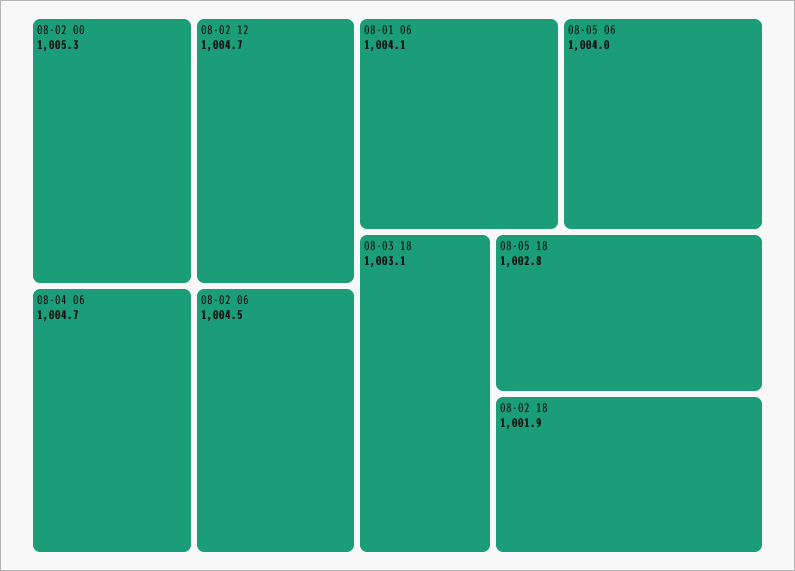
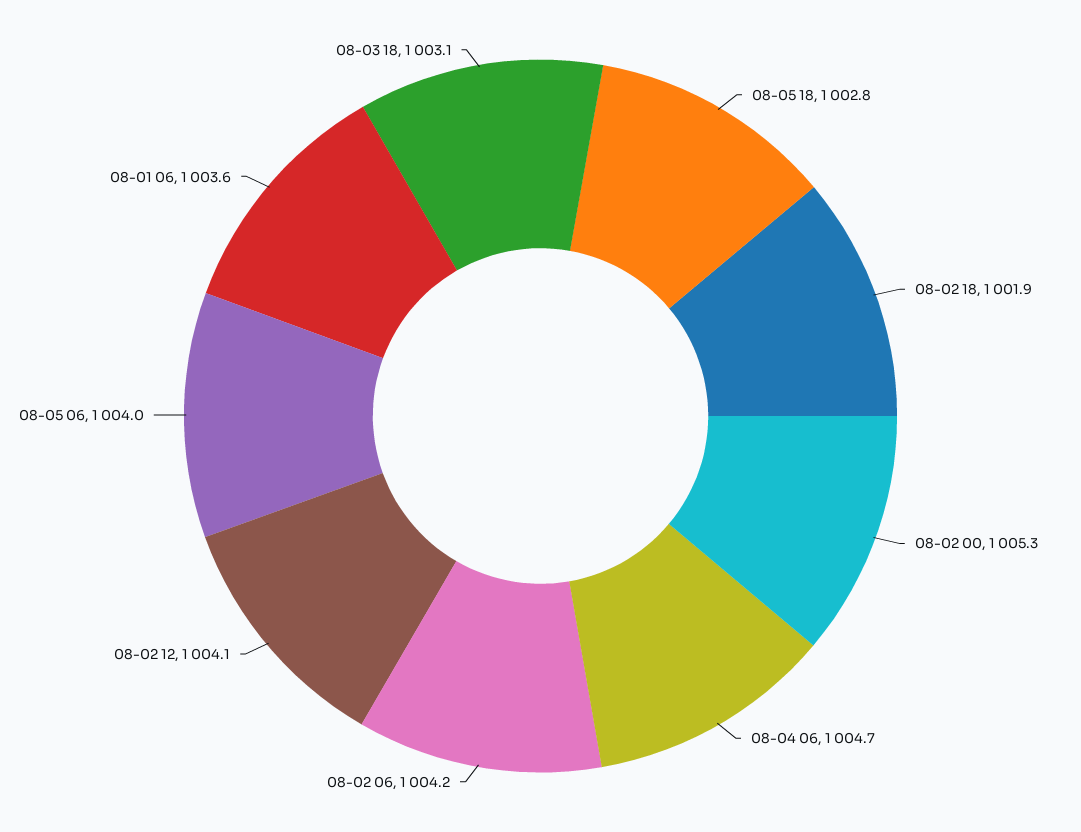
08-02 12: 1004.7 -> 1004.1
08-02 06: 1004.5 -> 1004.2
08-01 06: 1004.1 -> 1003.6

